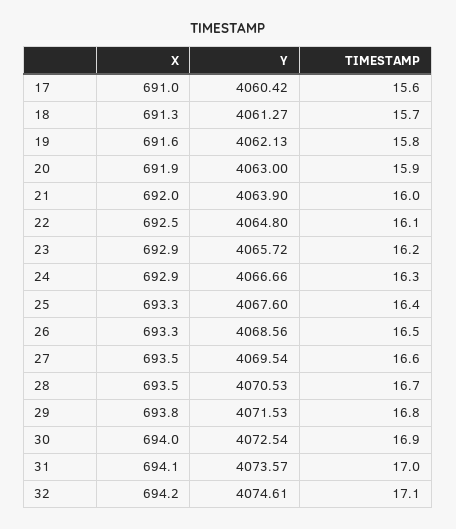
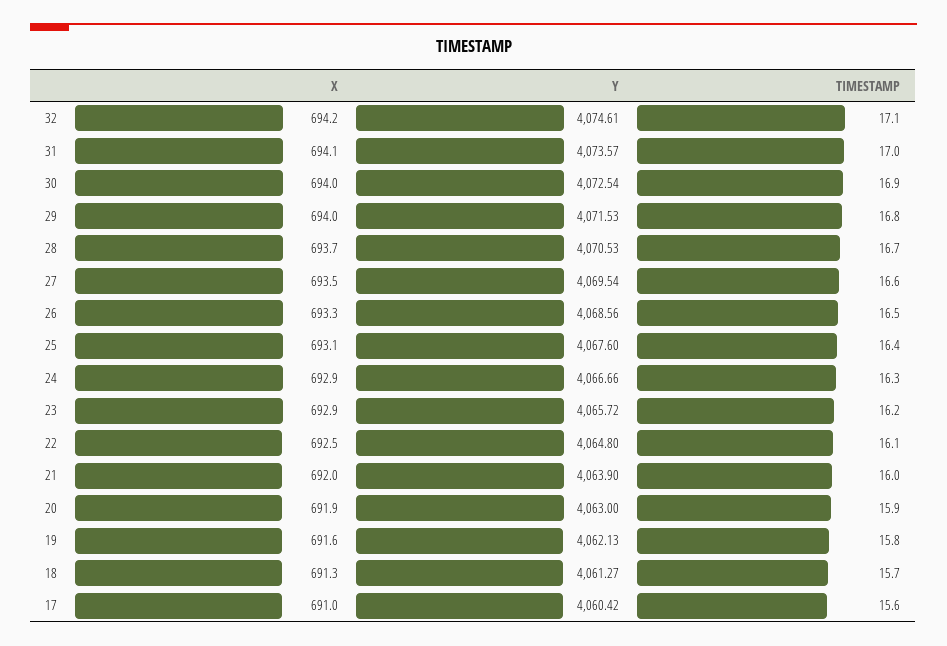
X, 25: 693.3 -> 693.1
X, 28: 693.5 -> 693.7
X, 29: 693.8 -> 694

